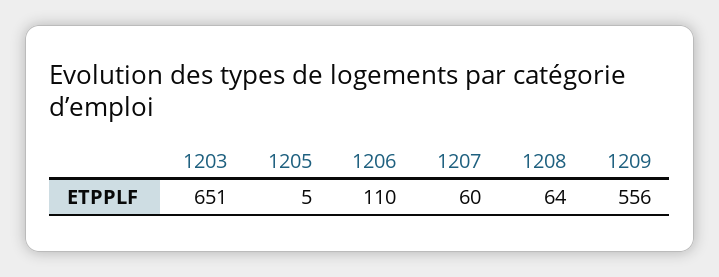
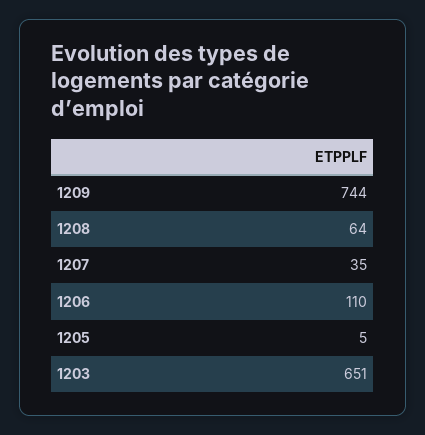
1207: 60 -> 35
1209: 556 -> 744

